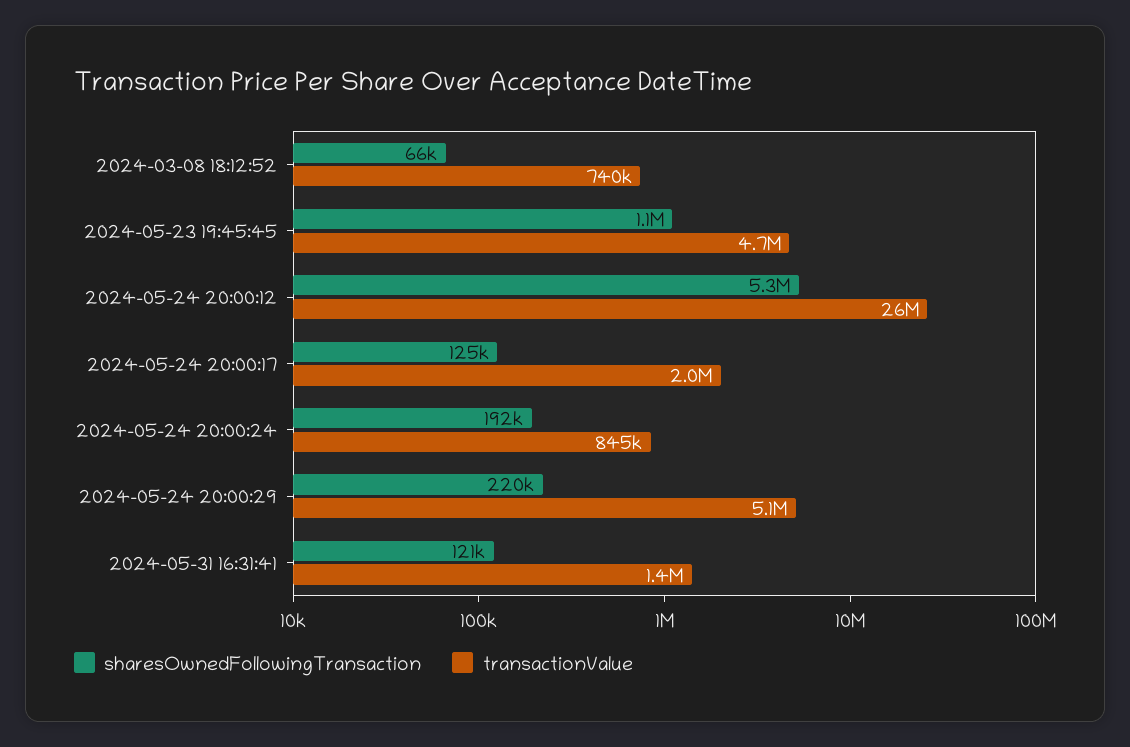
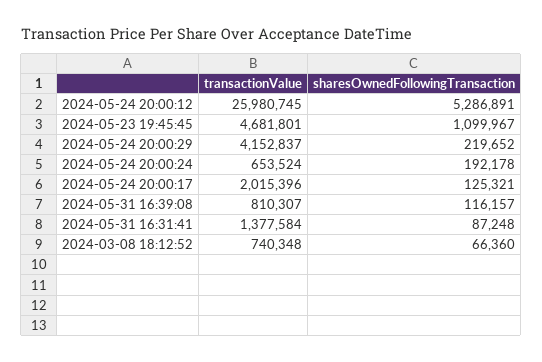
transactionValue, 2024-05-24 20:00:24: 845000 -> 653524
transactionValue, 2024-05-24 20:00:29: 5100000 -> 4152837
sharesOwnedFollowingTransaction, 2024-05-31 16:31:41: 121000 -> 87248
transactionValue, 2024-05-31 16:39:08: none -> 810307
sharesOwnedFollowingTransaction, 2024-05-31 16:39:08: none -> 116157

